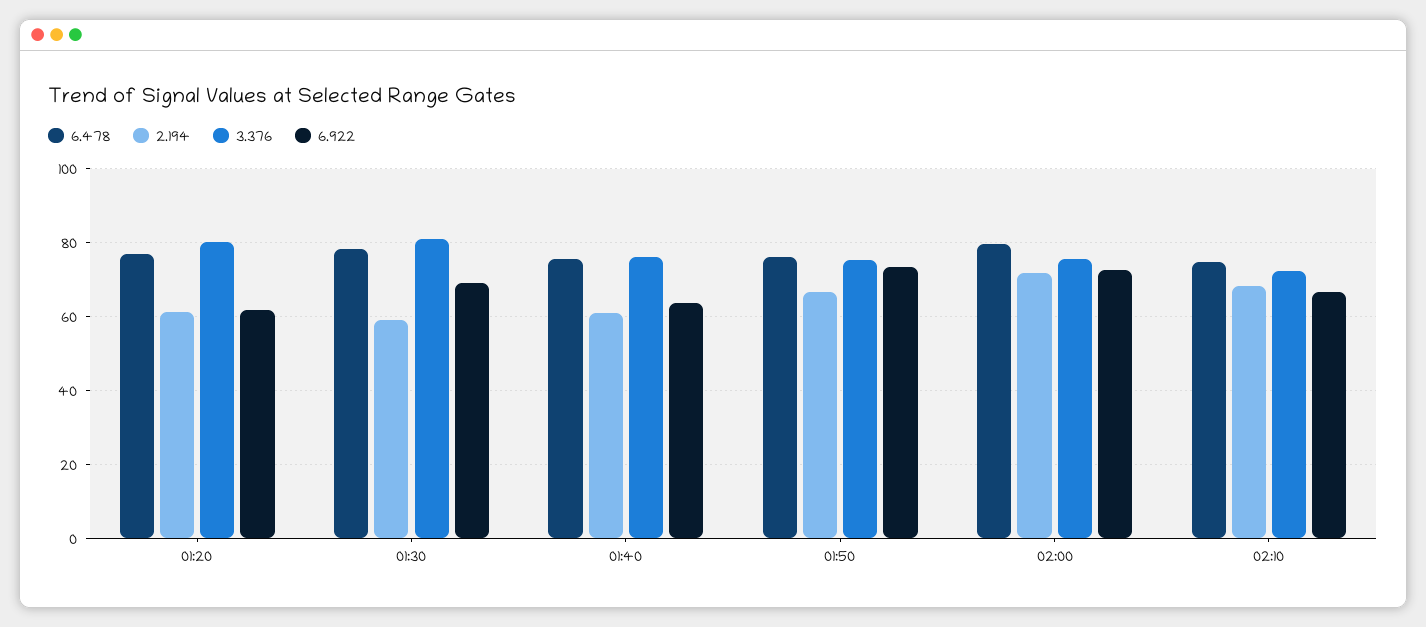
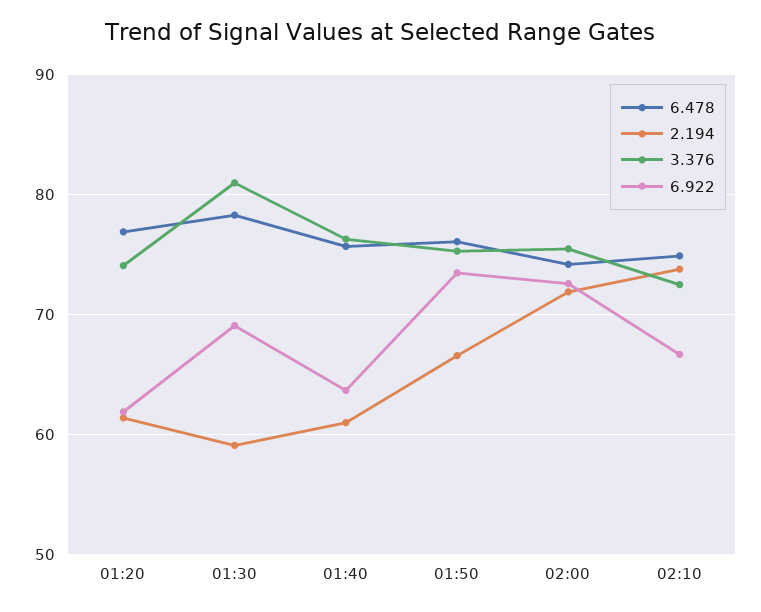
3.376, 01:20: 80 -> 74
6.478, 02:00: 80 -> 74
2.194, 02:10: 68 -> 74

